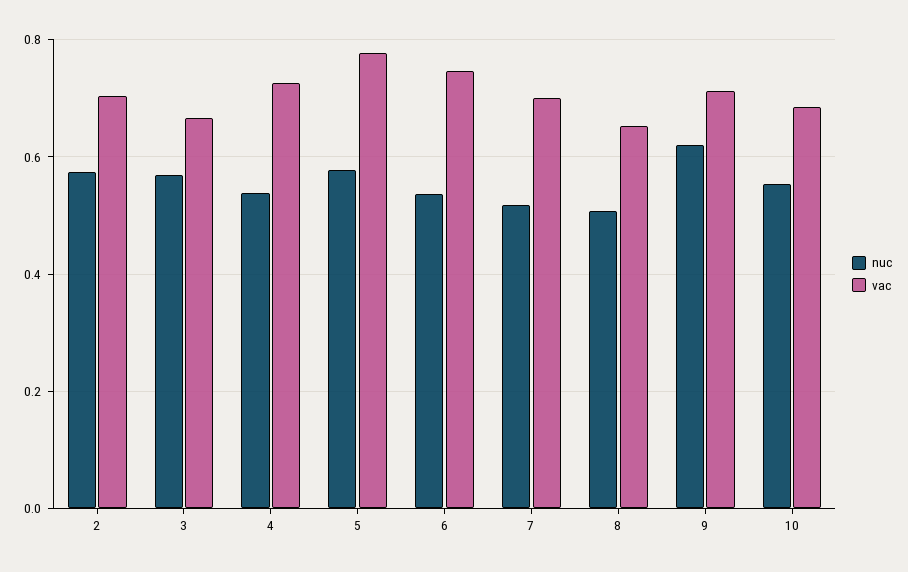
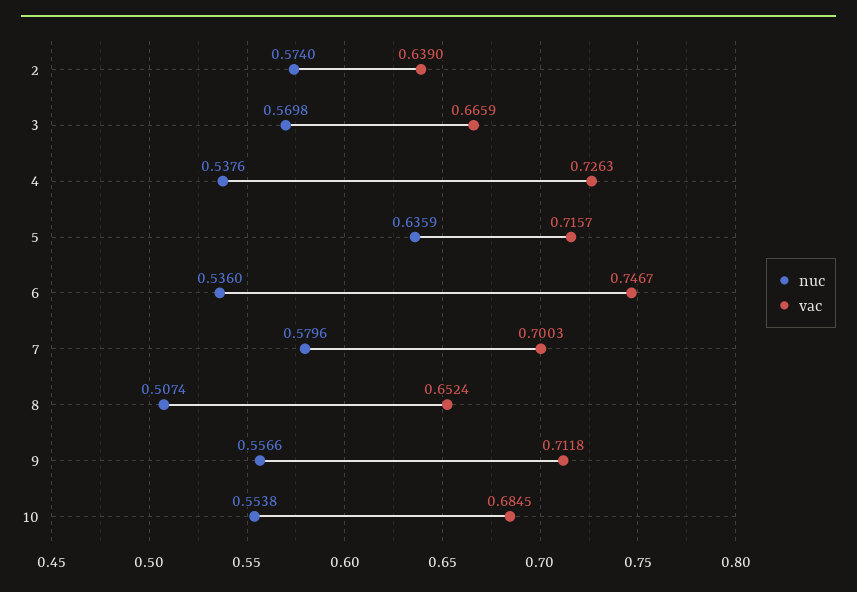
vac, 2: 0.7 -> 0.639
nuc, 5: 0.58 -> 0.6359
vac, 5: 0.78 -> 0.7157
nuc, 7: 0.52 -> 0.5796
nuc, 9: 0.62 -> 0.5566

